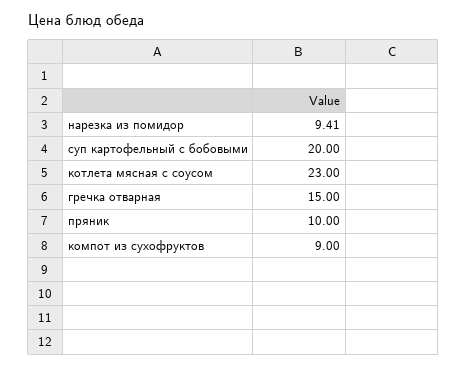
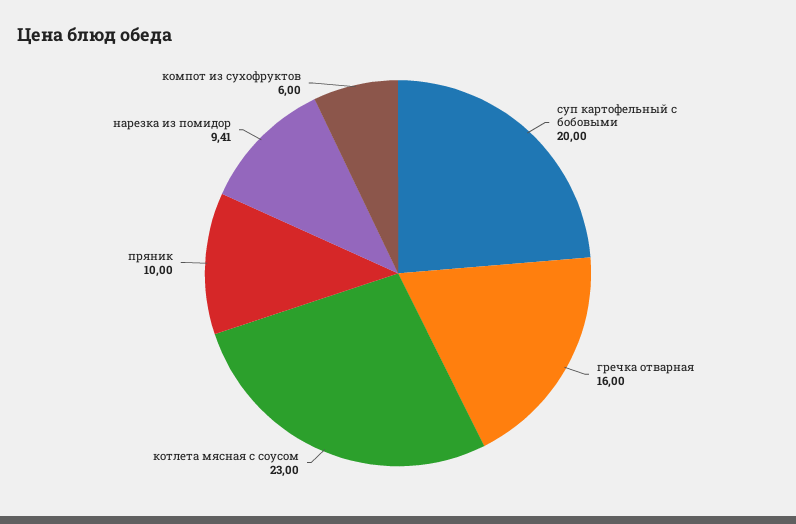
гречка отварная: 15 -> 16
компот из сухофруктов: 9 -> 6

